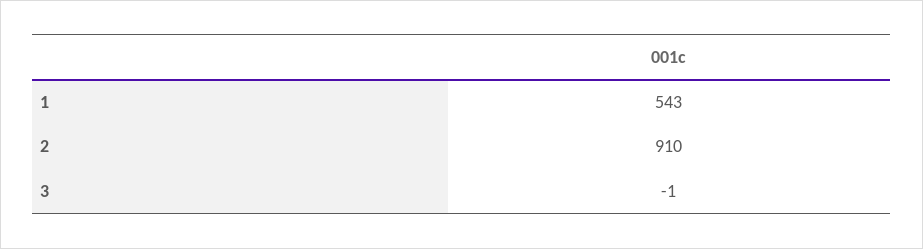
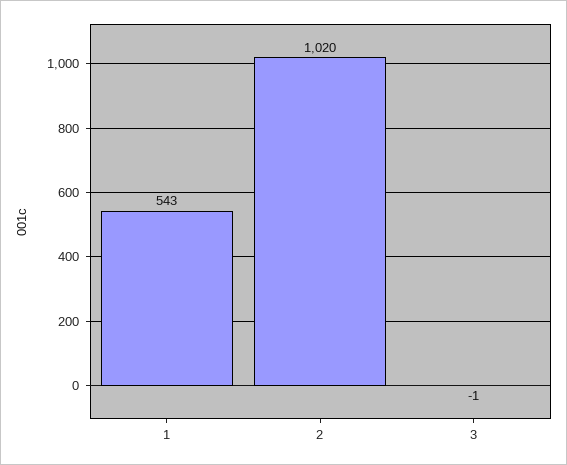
2: 910 -> 1020

